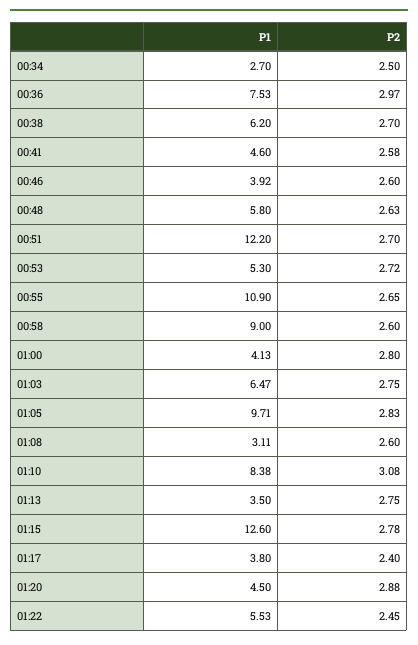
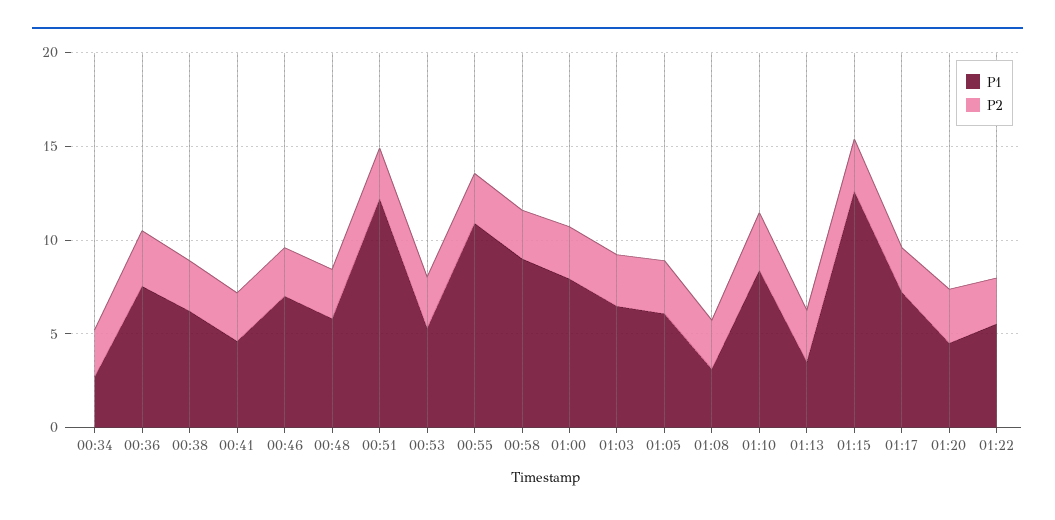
P1, 00:46: 3.92 -> 7
P1, 01:00: 4.13 -> 8
P1, 01:05: 9.71 -> 6
P1, 01:17: 3.8 -> 7

